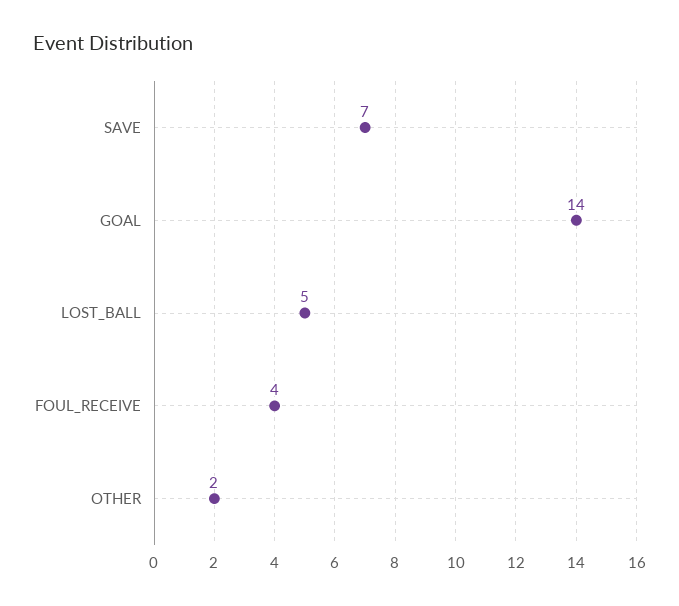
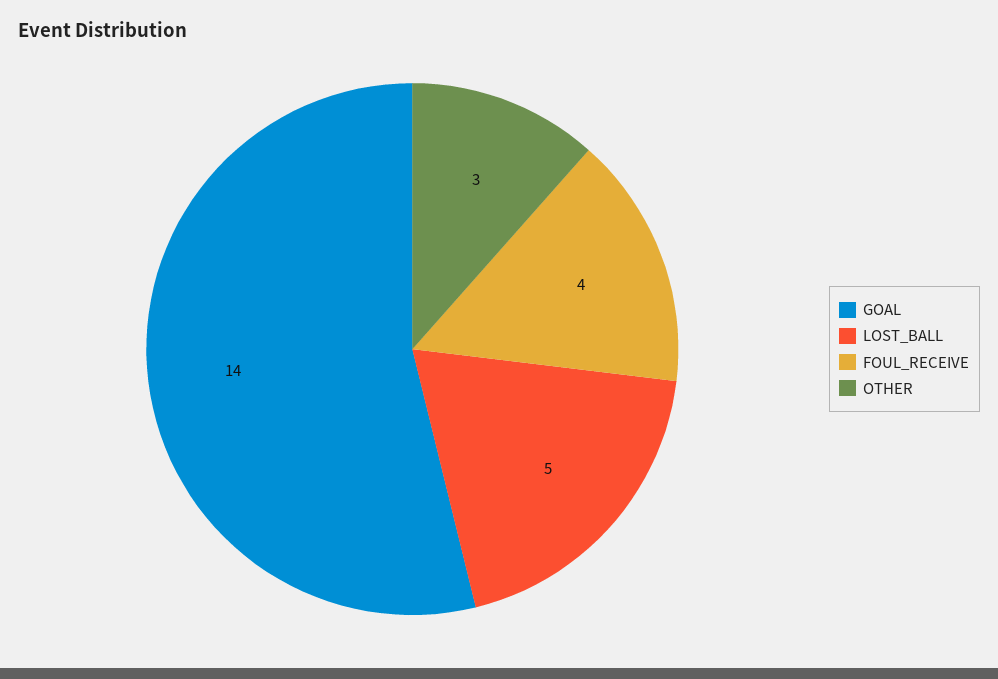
SAVE: 7 -> none
OTHER: 2 -> 3

